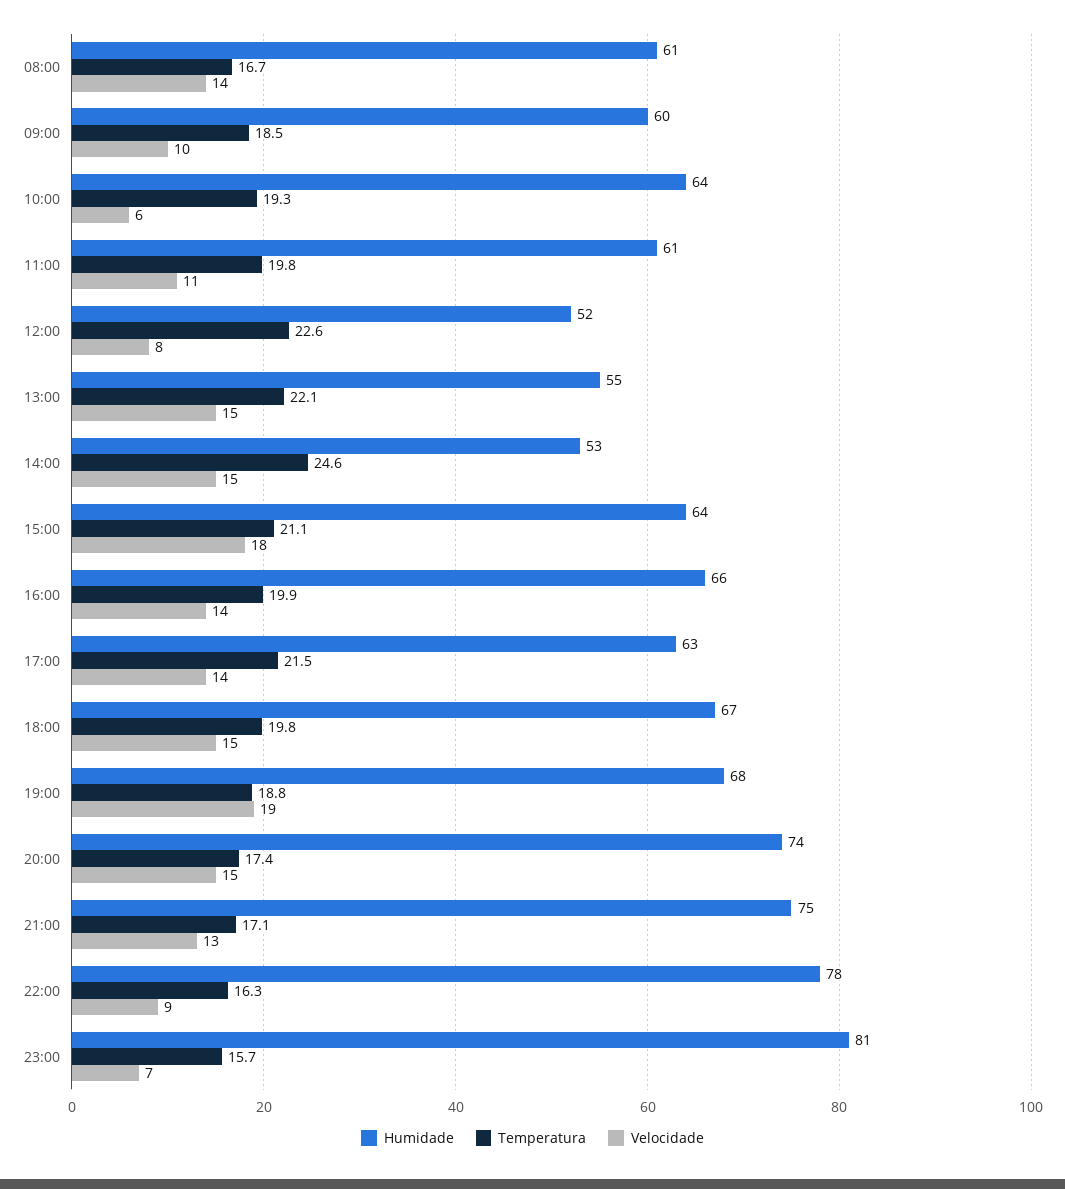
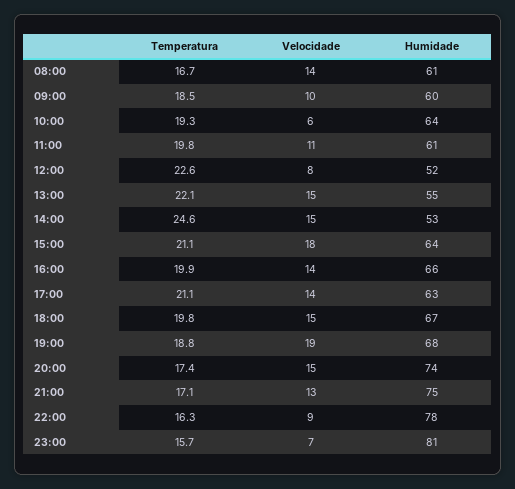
Temperatura, 17:00: 21.5 -> 21.1

